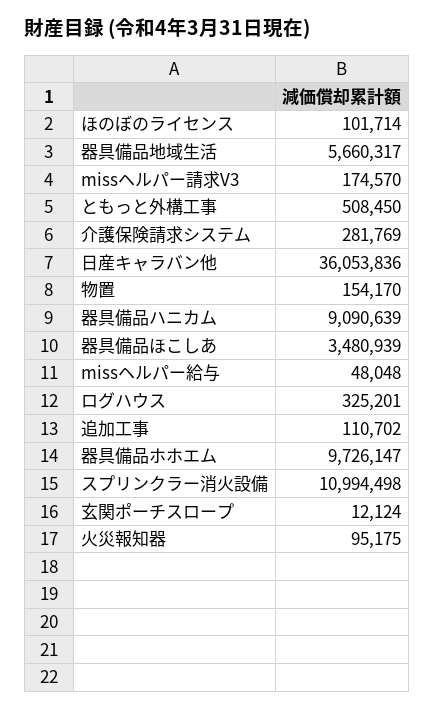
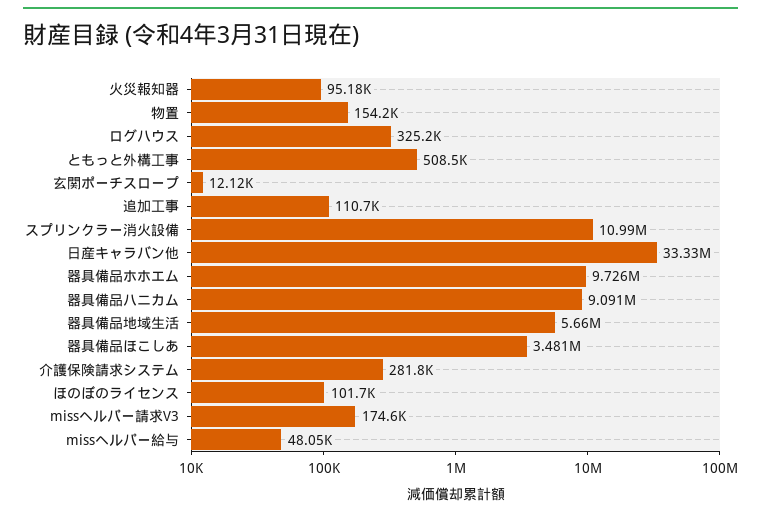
日産キャラバン他: 36053836 -> 33330000

